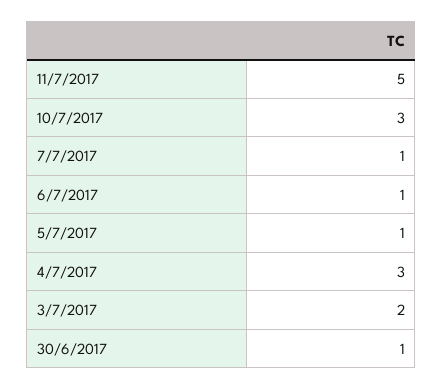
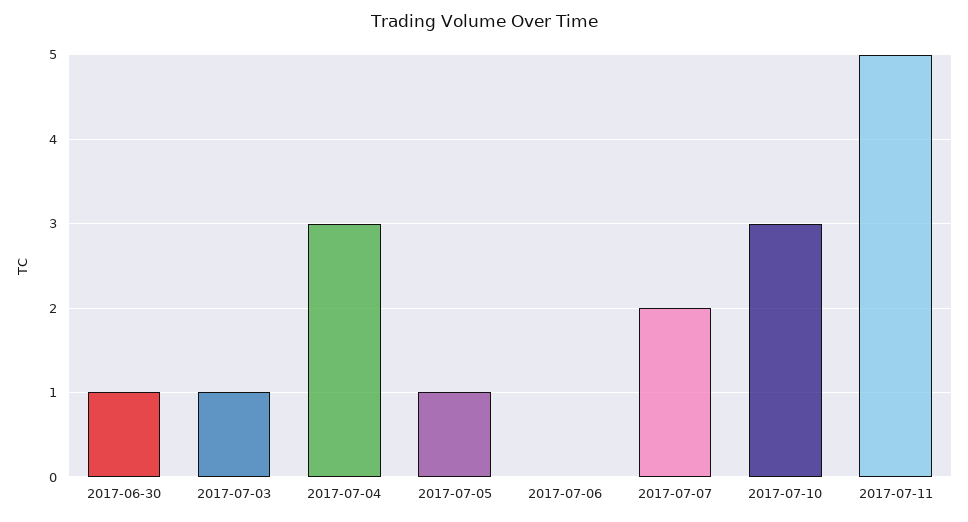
7/7/2017: 1 -> 2
6/7/2017: 1 -> 0
3/7/2017: 2 -> 1

